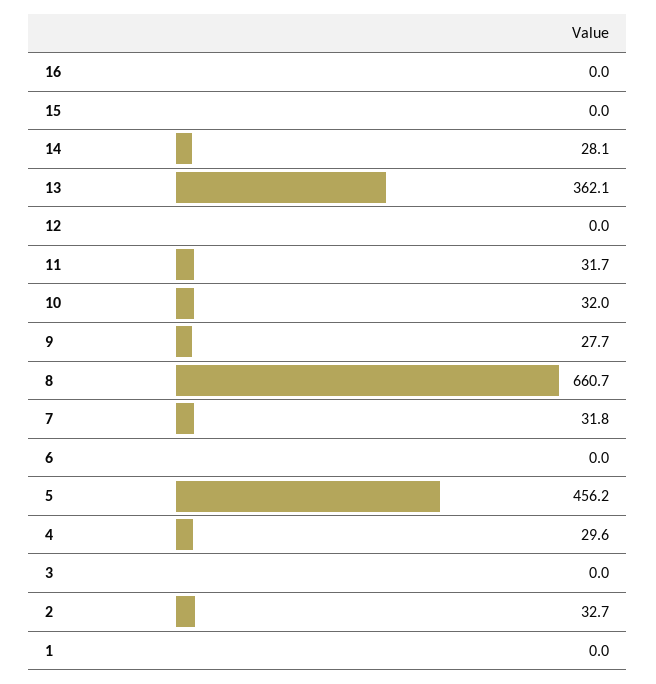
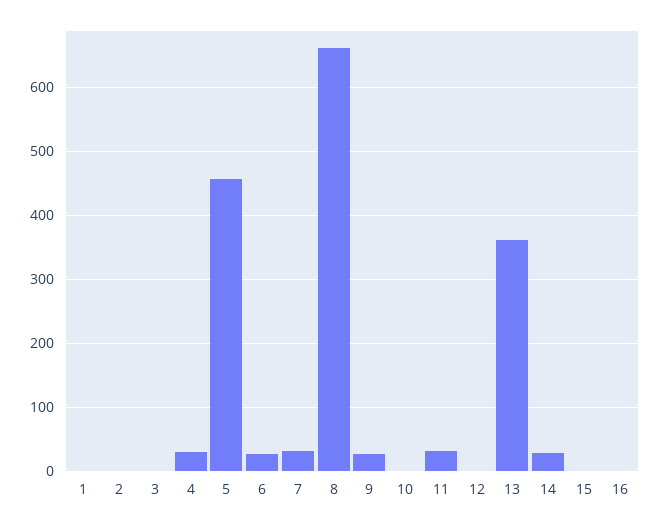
10: 32 -> 0
6: 0 -> 30
2: 32.7 -> 0

